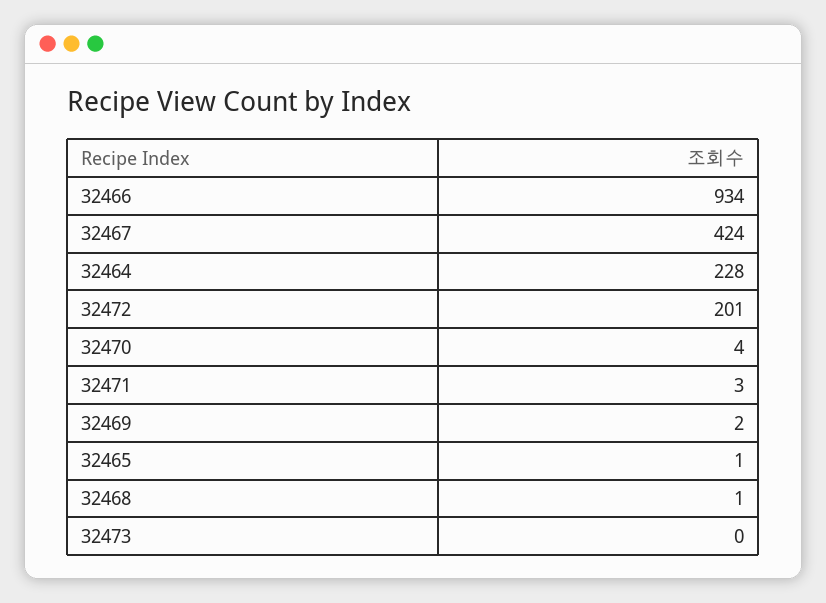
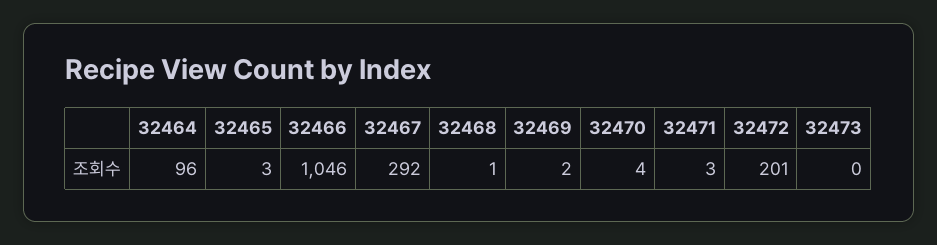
32466: 934 -> 1046
32467: 424 -> 292
32464: 228 -> 96
32465: 1 -> 3

